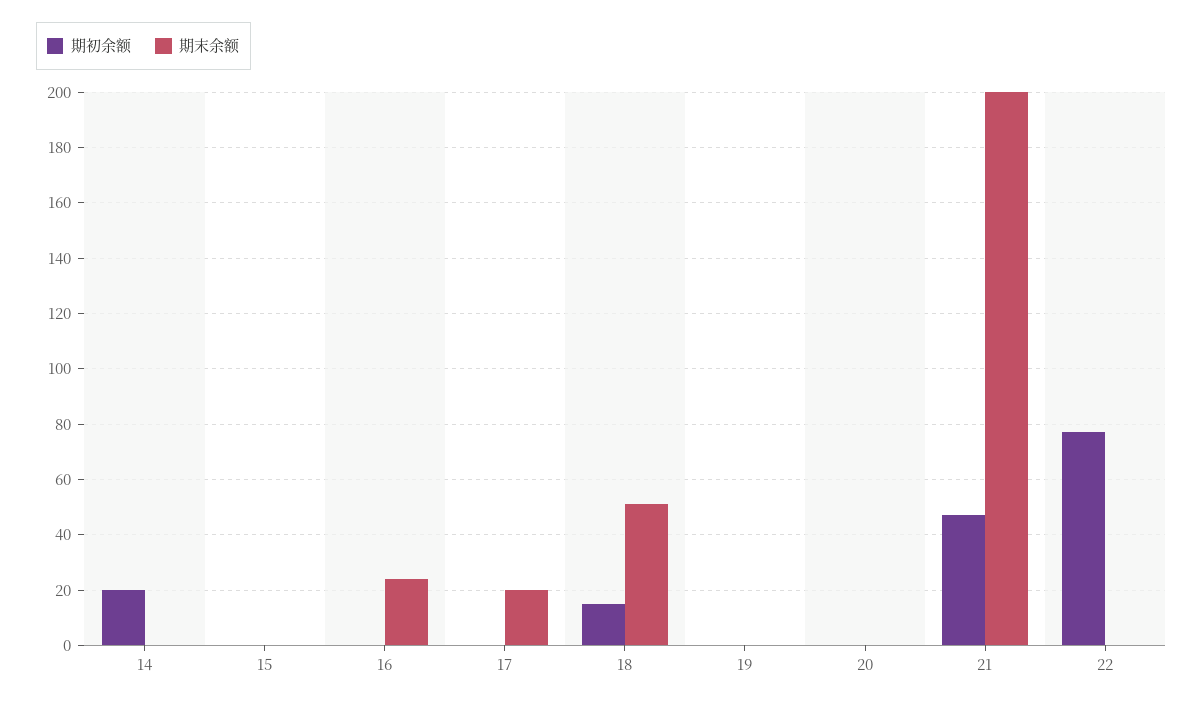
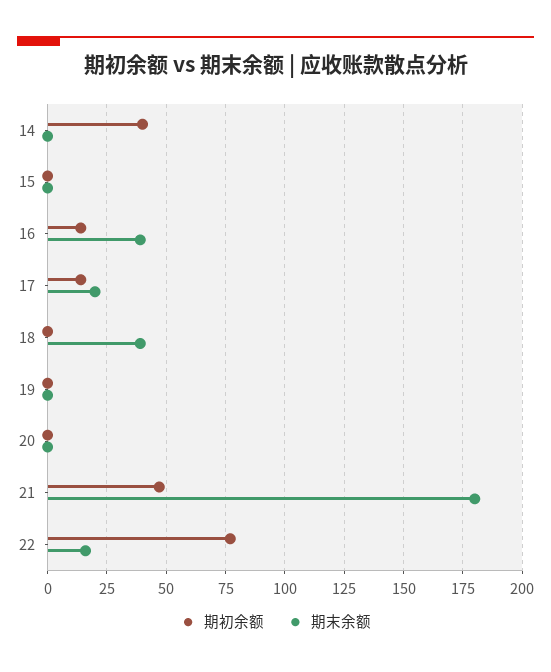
期初余额, 14: 20 -> 40
期初余额, 16: 0 -> 15
期末余额, 16: 25 -> 40
期初余额, 17: 0 -> 15
期初余额, 18: 15 -> 0
期末余额, 18: 50 -> 40
期末余额, 21: 200 -> 180
期末余额, 22: 0 -> 15

